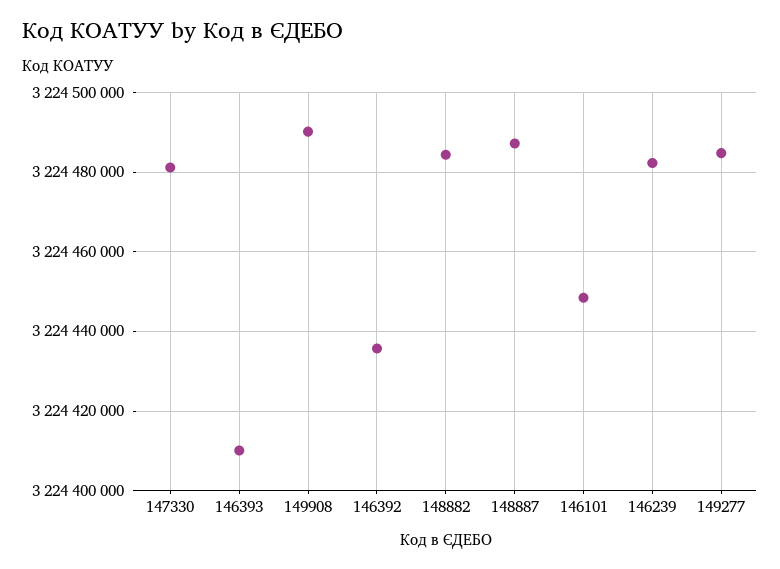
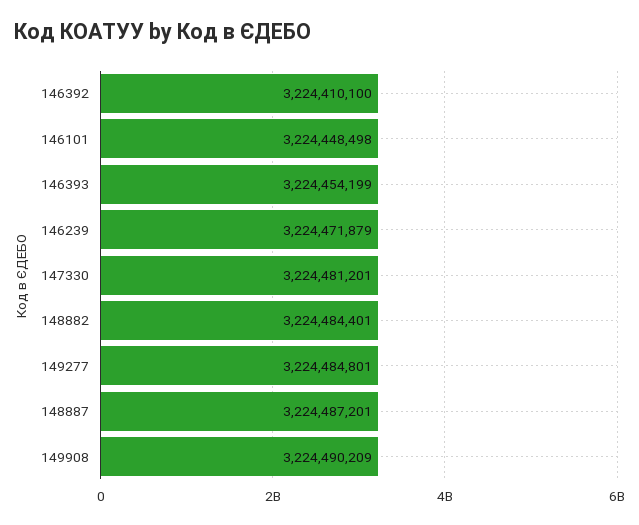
146393: 3224410000 -> 3224454199
146392: 3224436000 -> 3224410100
146239: 3224482000 -> 3224471879

